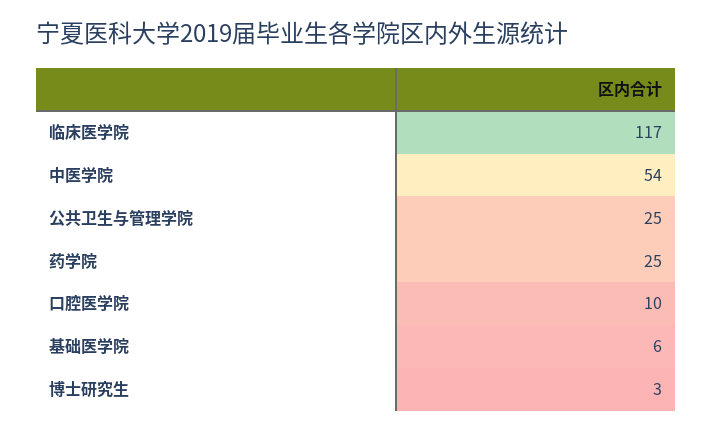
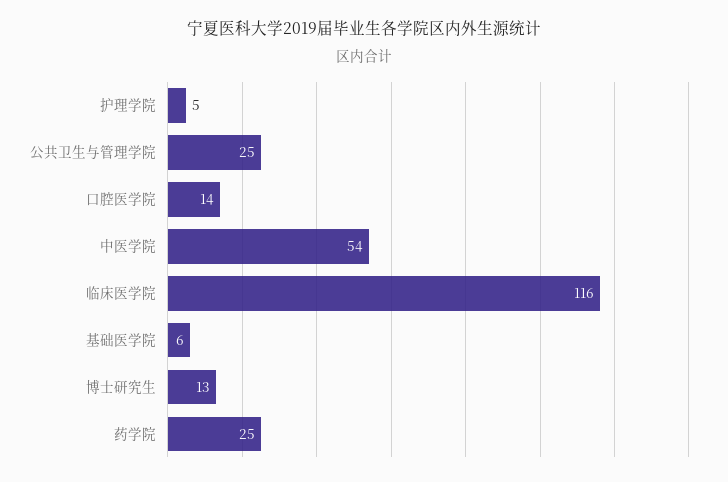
临床医学院: 117 -> 116
口腔医学院: 10 -> 14
博士研究生: 3 -> 13
护理学院: none -> 5

